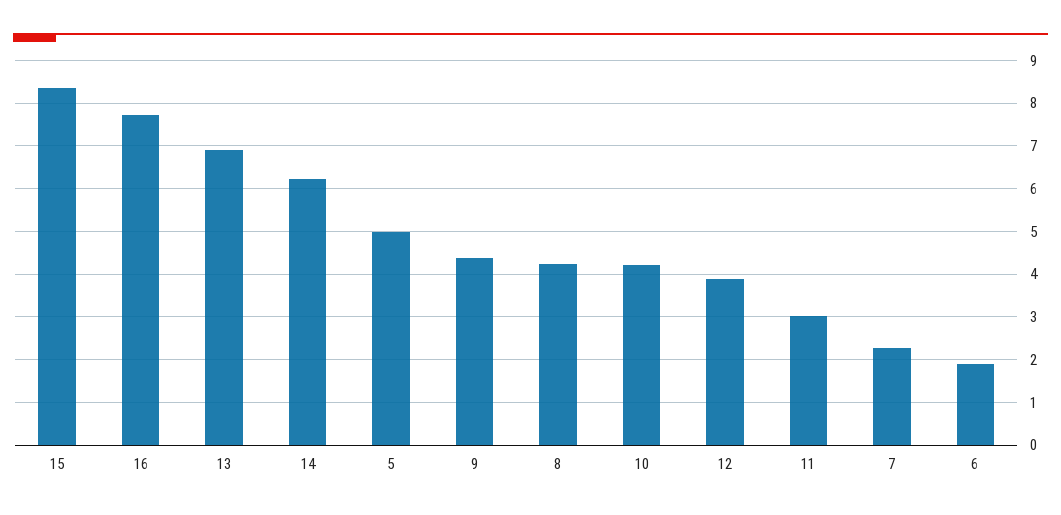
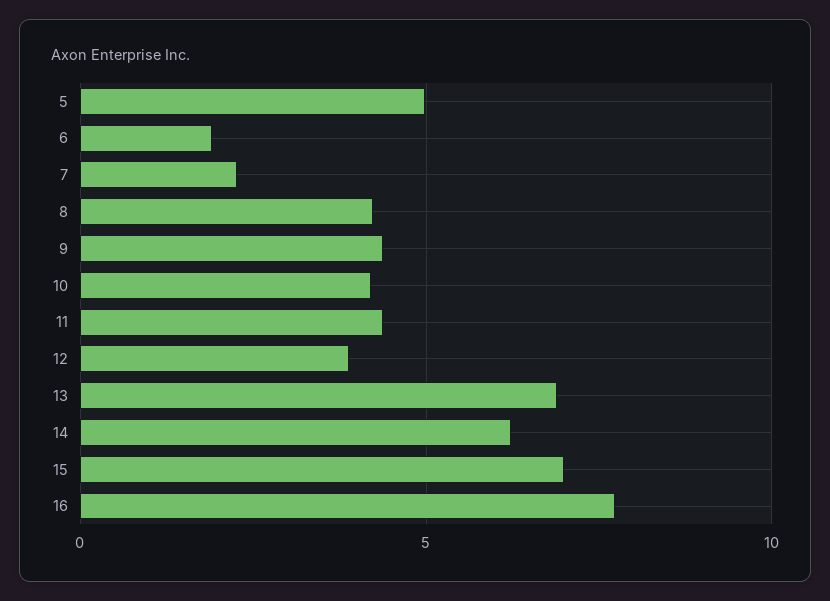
15: 8.4 -> 7
11: 3 -> 4.5

